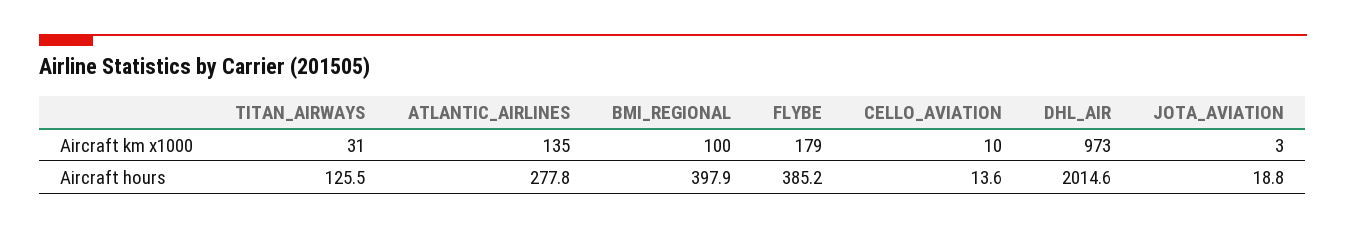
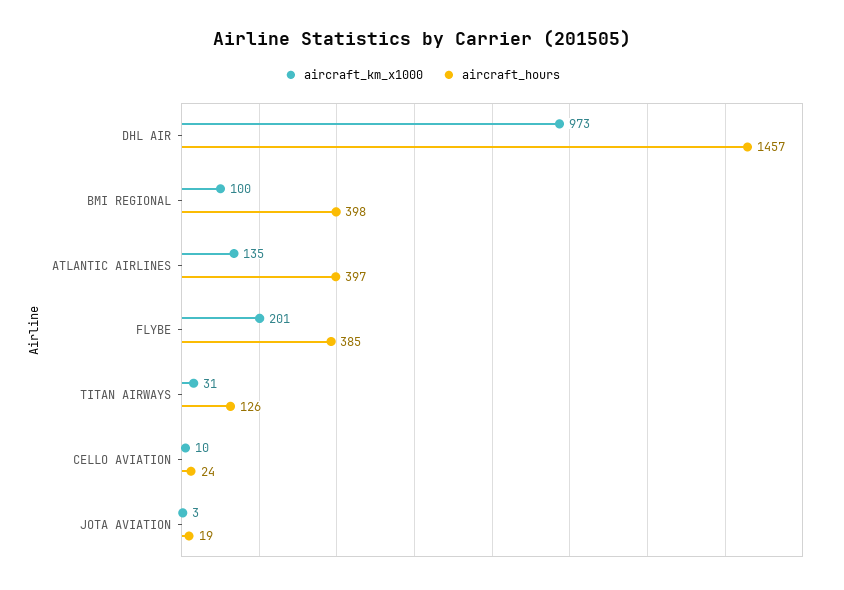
Aircraft km x1000, FLYBE: 179 -> 201
Aircraft hours, ATLANTIC_AIRLINES: 277.8 -> 397
Aircraft hours, CELLO_AVIATION: 13.6 -> 24
Aircraft hours, DHL_AIR: 2014.6 -> 1457

